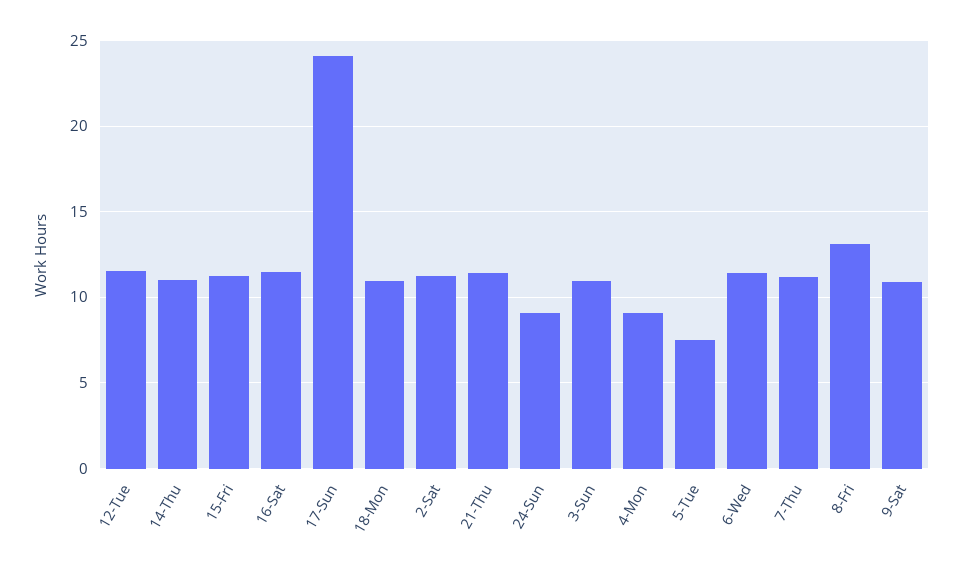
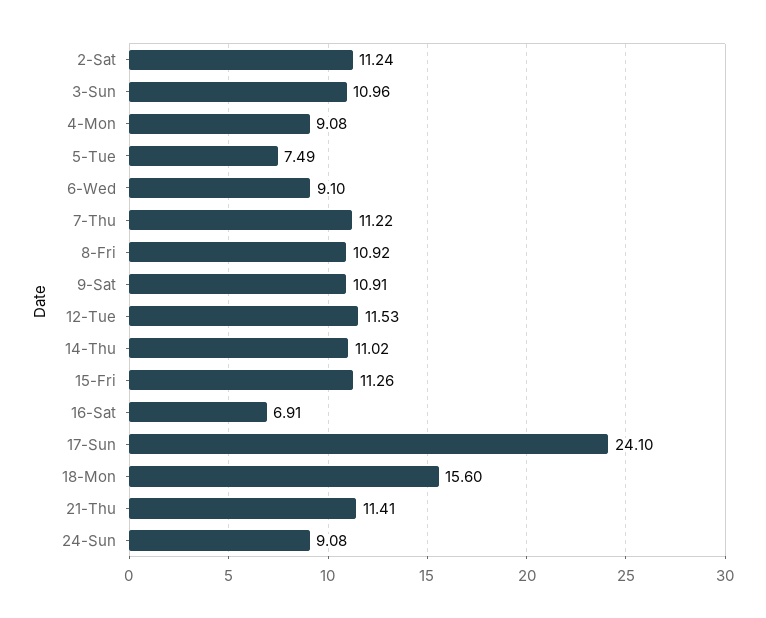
16-Sat: 11.5 -> 6.91
18-Mon: 11 -> 15.6
6-Wed: 11.5 -> 9.1
8-Fri: 13 -> 10.92

